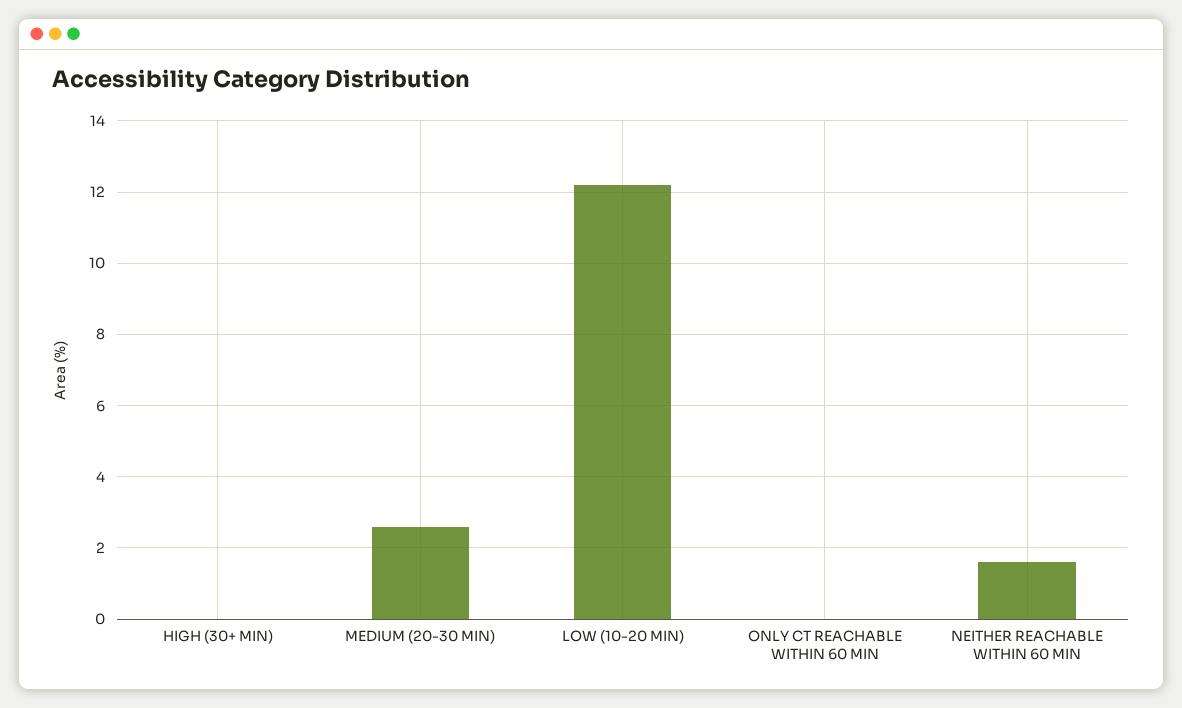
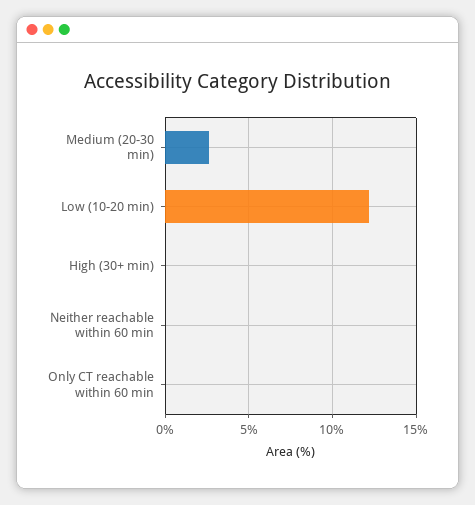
NEITHER REACHABLE WITHIN 60 MIN: 1.5 -> 0

